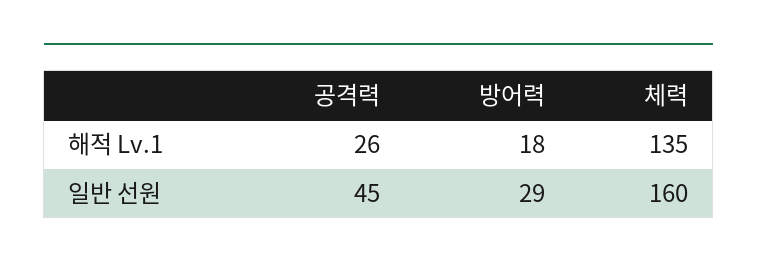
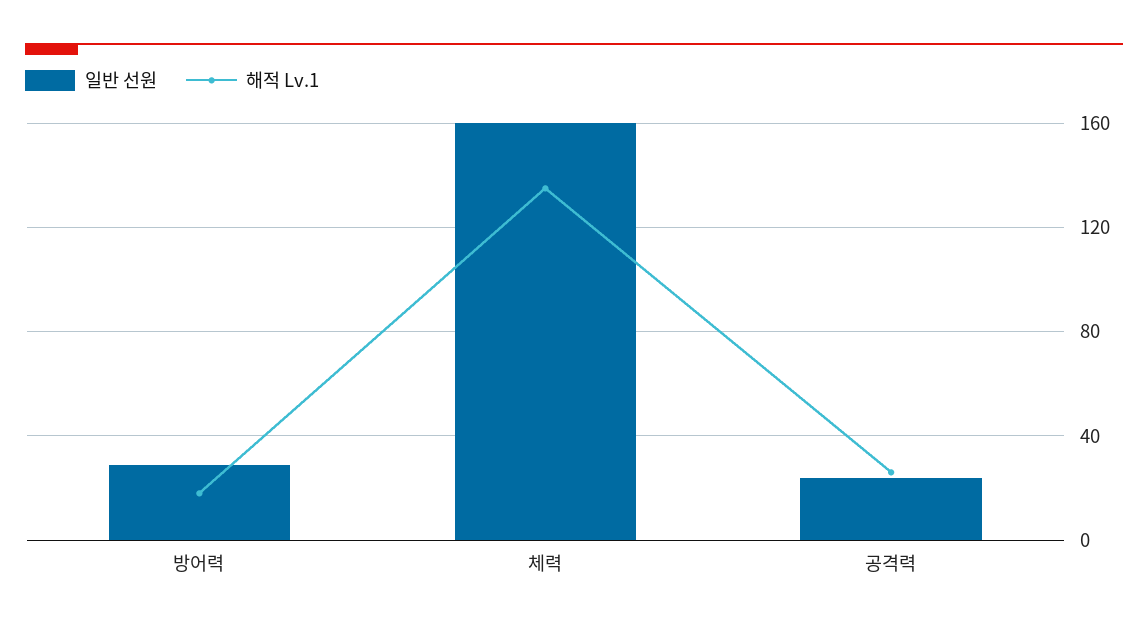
일반 선원, 공격력: 45 -> 25

